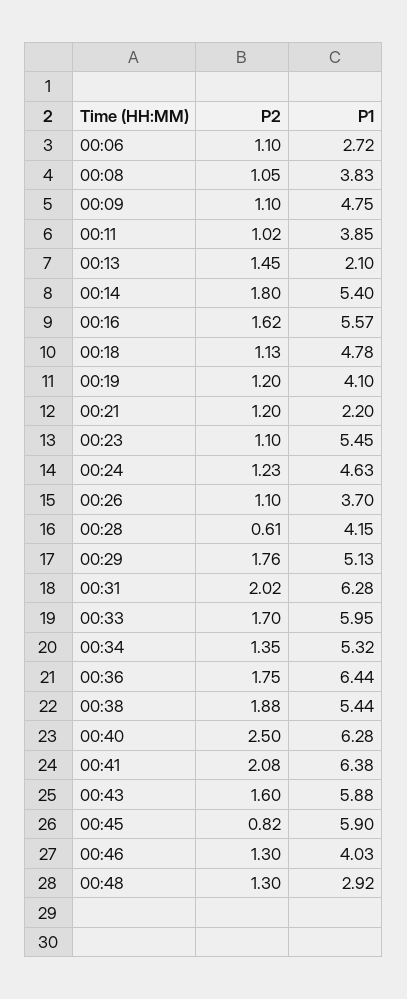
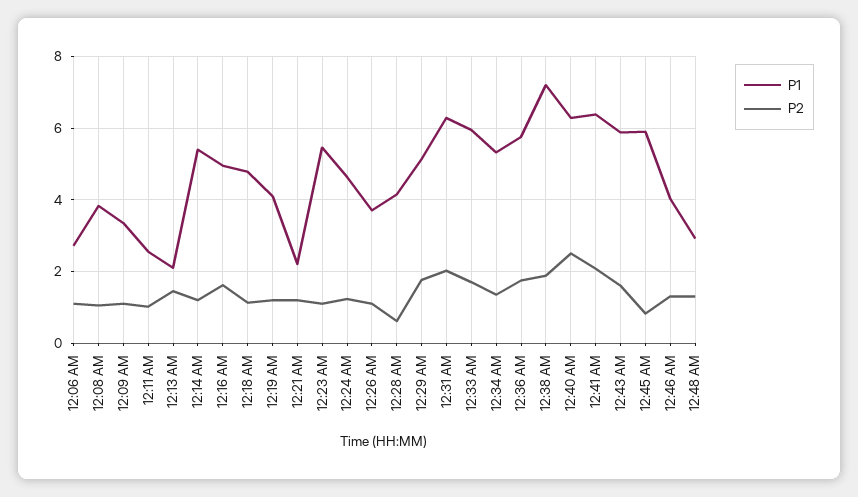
P1, 00:09: 4.75 -> 3.4
P1, 00:11: 3.85 -> 2.6
P2, 00:14: 1.8 -> 1.2
P1, 00:16: 5.57 -> 5
P1, 00:36: 6.44 -> 5.8
P1, 00:38: 5.44 -> 7.2

